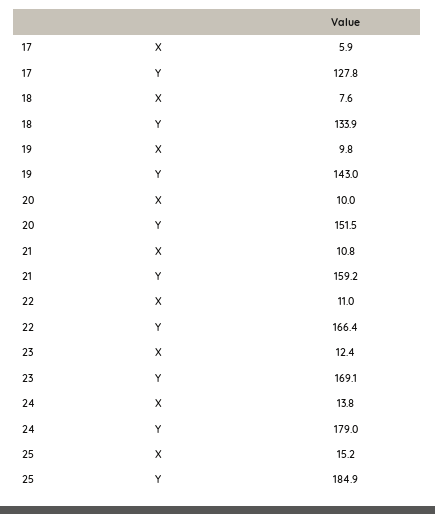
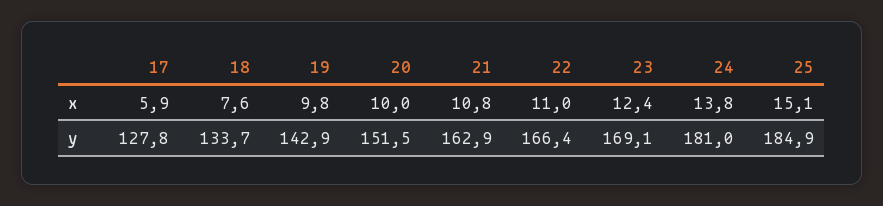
18, Y: 133.9 -> 133.7
19, Y: 143 -> 142.9
21, Y: 159.2 -> 162.9
24, Y: 179 -> 181
25, X: 15.2 -> 15.1

